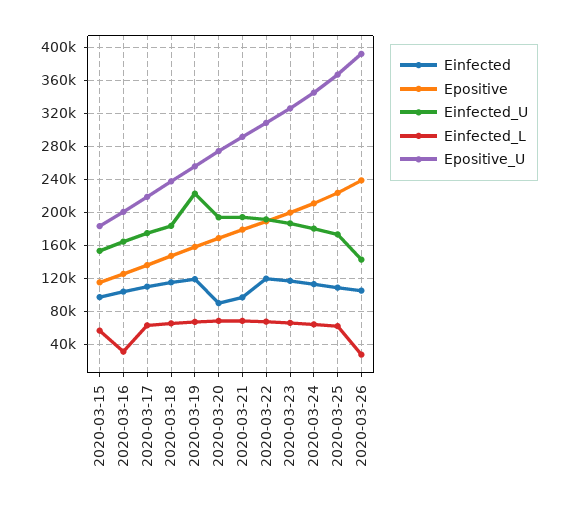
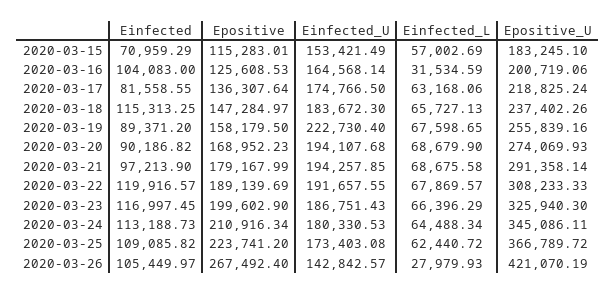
Einfected, 2020-03-15: 100000 -> 70959.29
Einfected, 2020-03-17: 110000 -> 81558.55
Einfected, 2020-03-19: 120000 -> 89371.2
Epositive, 2020-03-26: 240000 -> 267492.4
Epositive_U, 2020-03-26: 390000 -> 421070.19

